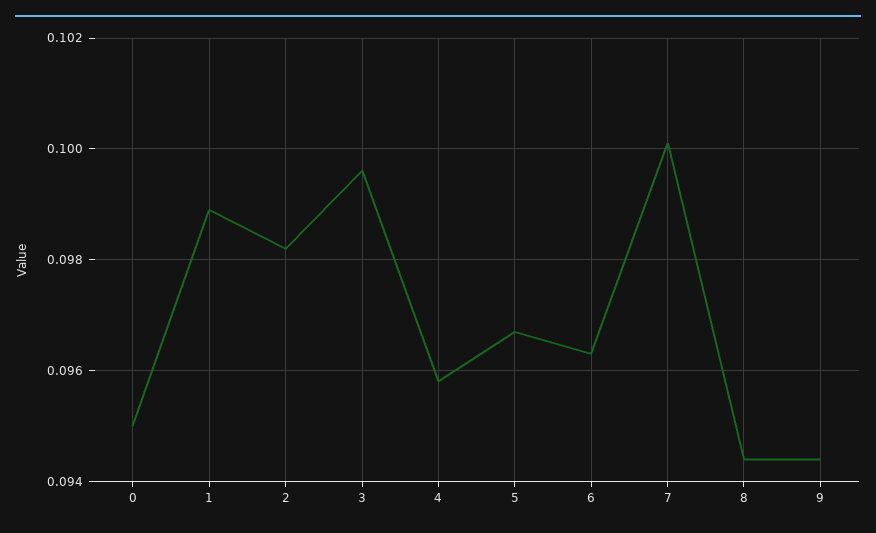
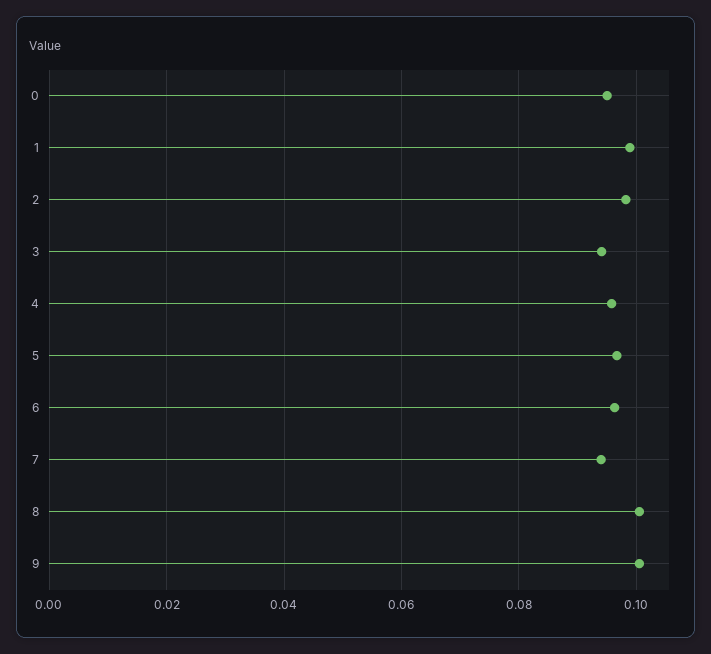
3: 0.0995 -> 0.094
7: 0.1 -> 0.094
8: 0.0945 -> 0.1
9: 0.0945 -> 0.1

